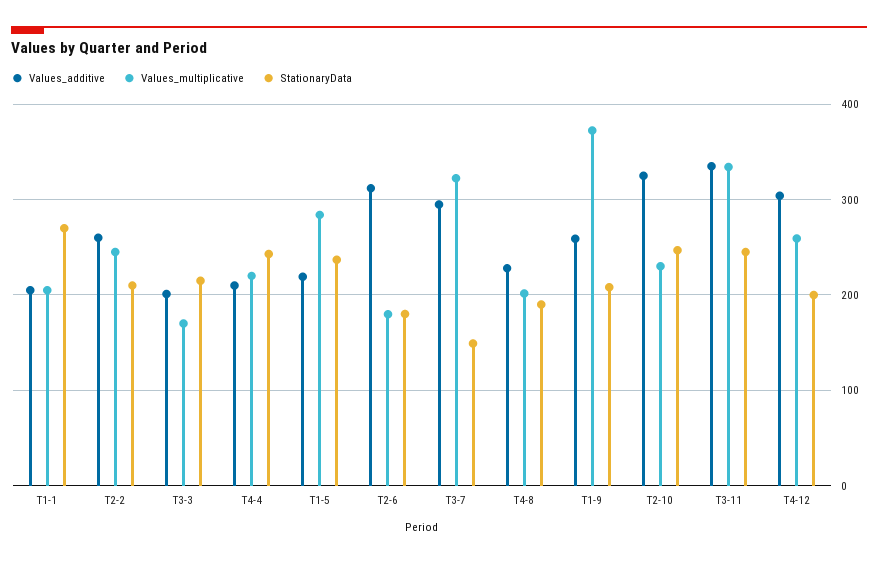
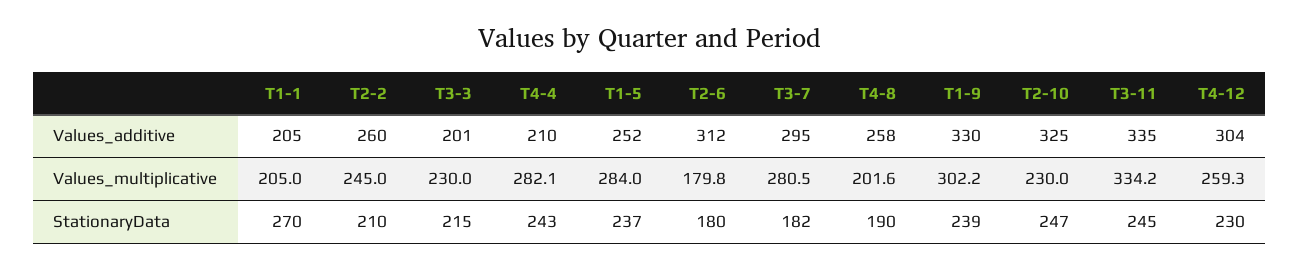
Values_multiplicative, T3-3: 170 -> 230
Values_multiplicative, T4-4: 220 -> 282.1
Values_additive, T1-5: 220 -> 252
Values_multiplicative, T3-7: 320 -> 280.5
StationaryData, T3-7: 150 -> 182
Values_additive, T4-8: 230 -> 258
Values_additive, T1-9: 260 -> 330
Values_multiplicative, T1-9: 370 -> 302.2
StationaryData, T1-9: 210 -> 239
StationaryData, T4-12: 200 -> 230

